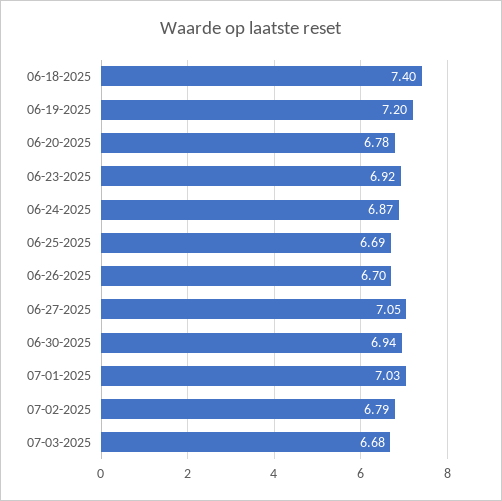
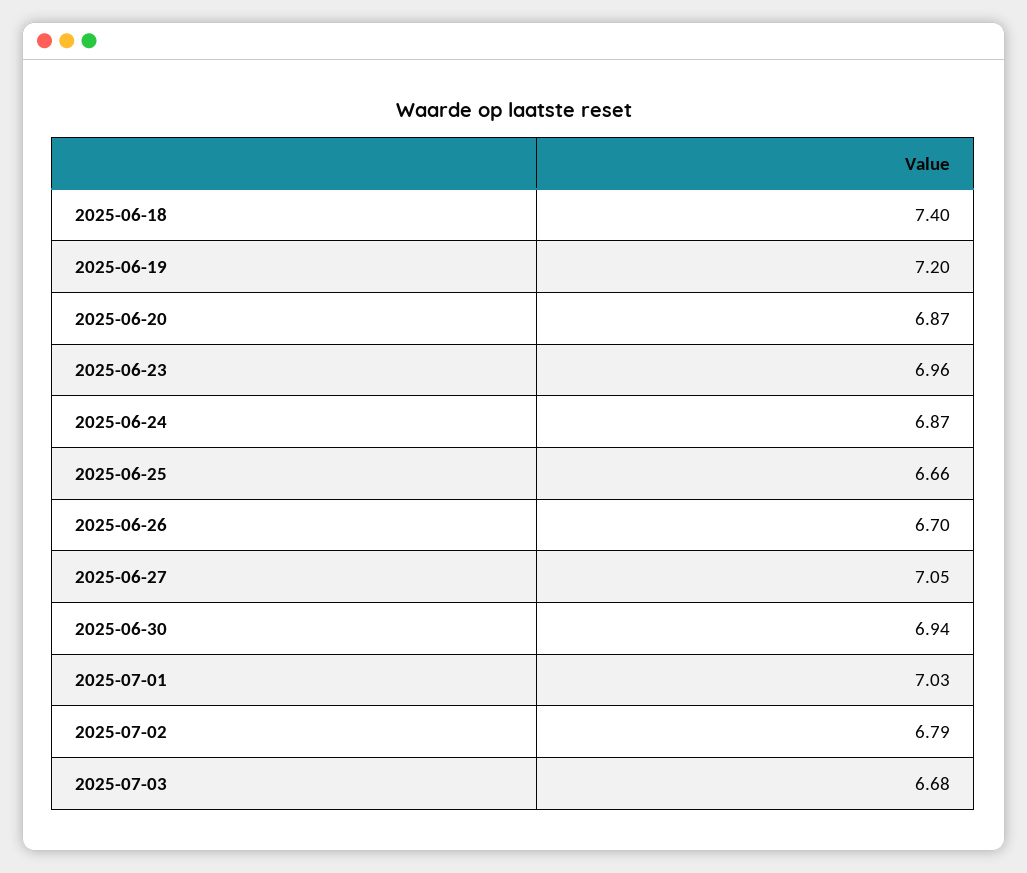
06-20-2025: 6.78 -> 6.87
06-23-2025: 6.92 -> 6.96
06-25-2025: 6.69 -> 6.66

